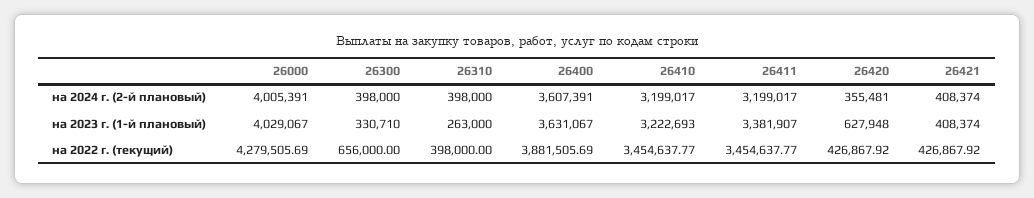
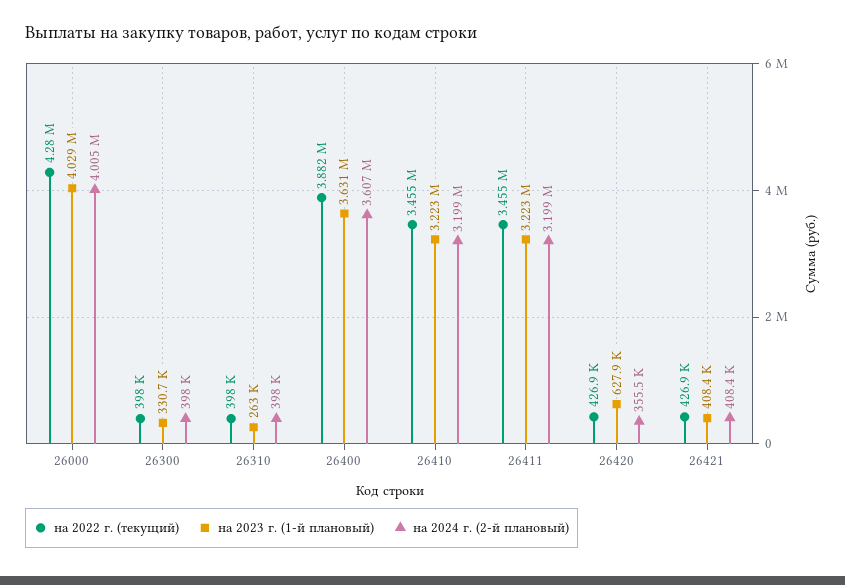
на 2023 г. (1-й плановый), 26411: 3381907 -> 3223000
на 2022 г. (текущий), 26300: 656000 -> 398000

